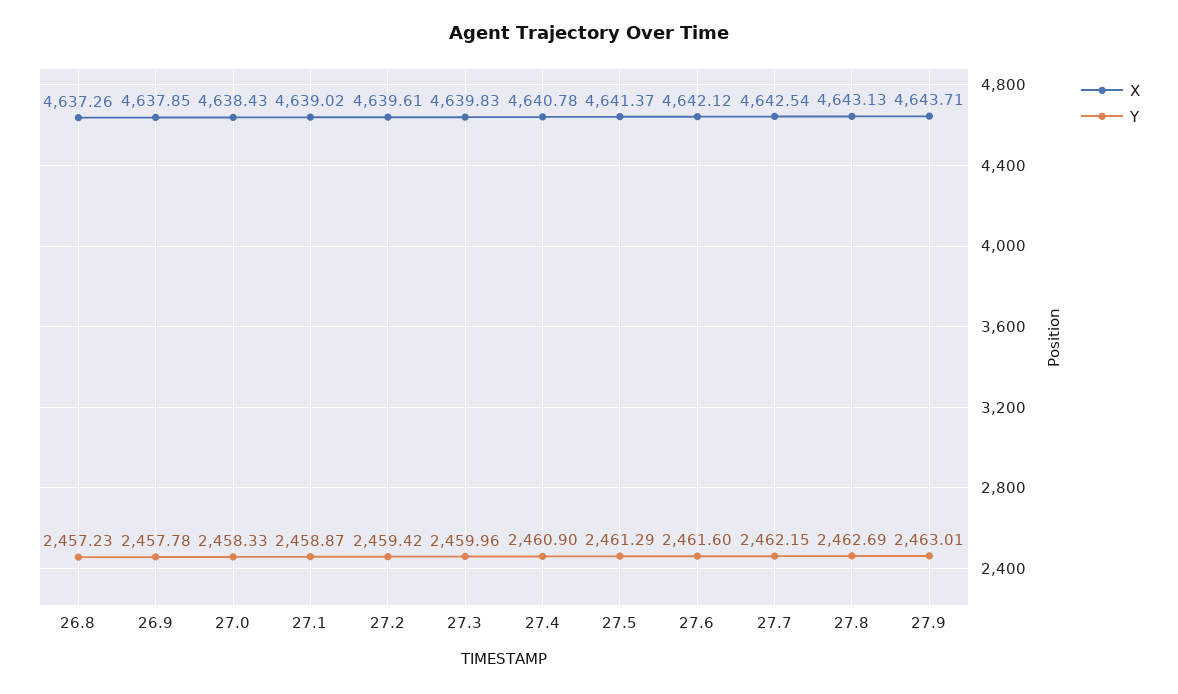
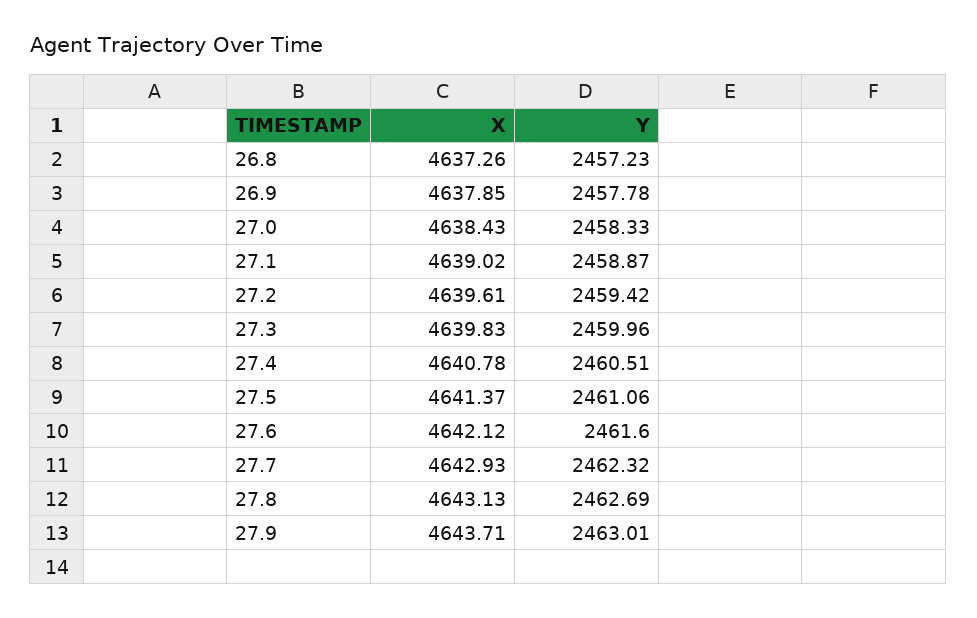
Y, 27.4: 2460.9 -> 2460.51
Y, 27.5: 2461.29 -> 2461.06
X, 27.7: 4642.54 -> 4642.93
Y, 27.7: 2462.15 -> 2462.32

